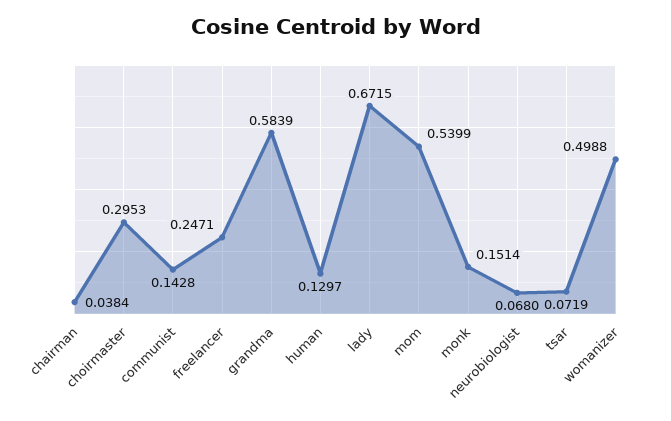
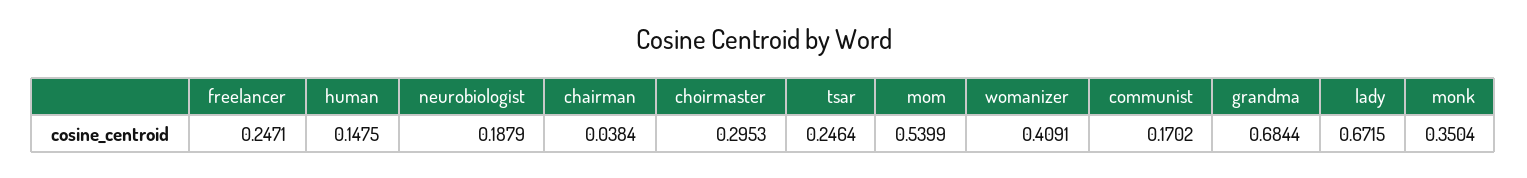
communist: 0.1428 -> 0.1702
grandma: 0.5839 -> 0.6844
human: 0.1297 -> 0.1475
monk: 0.1514 -> 0.3504
neurobiologist: 0.068 -> 0.1879
tsar: 0.0719 -> 0.2464
womanizer: 0.4988 -> 0.4091

